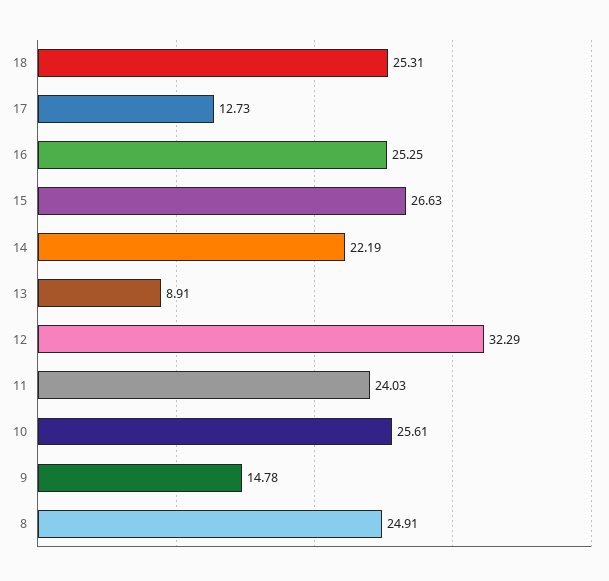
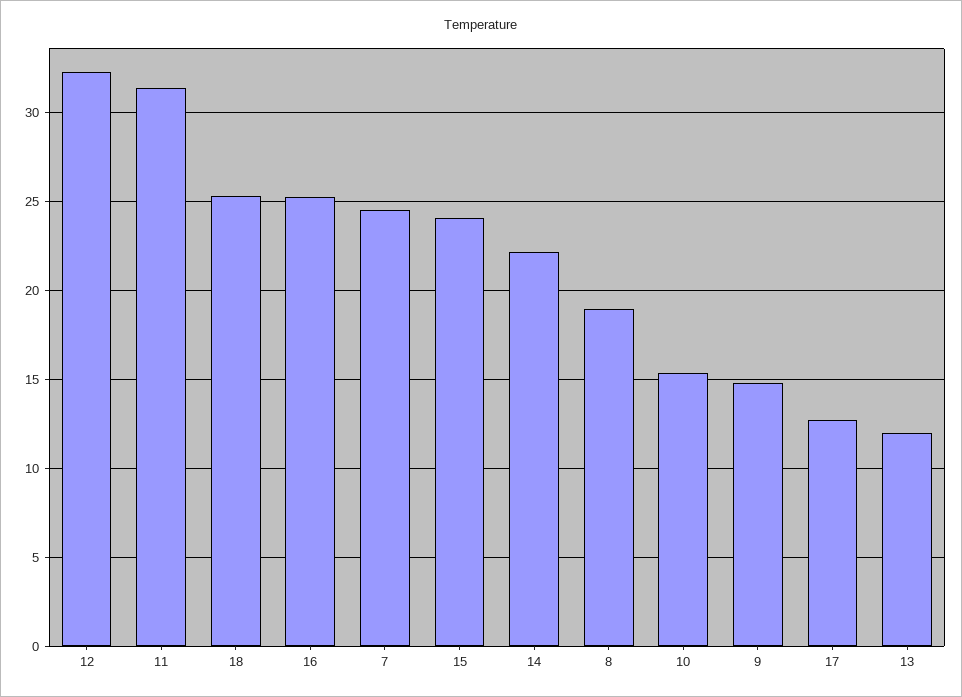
15: 26.63 -> 24
13: 8.91 -> 12
11: 24.03 -> 31.5
10: 25.61 -> 15.5
8: 24.91 -> 19
7: none -> 24.5

